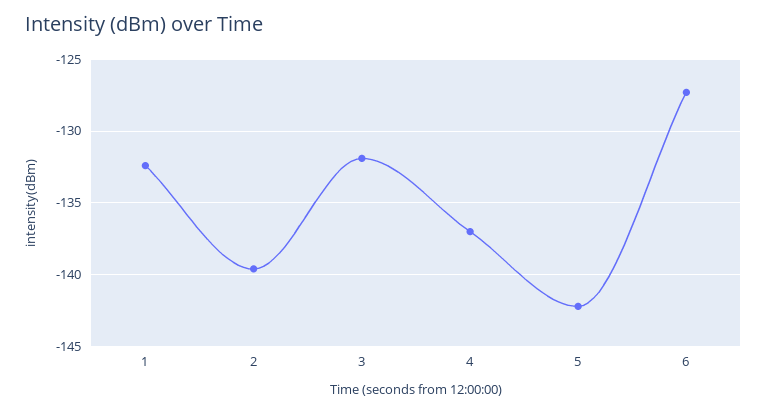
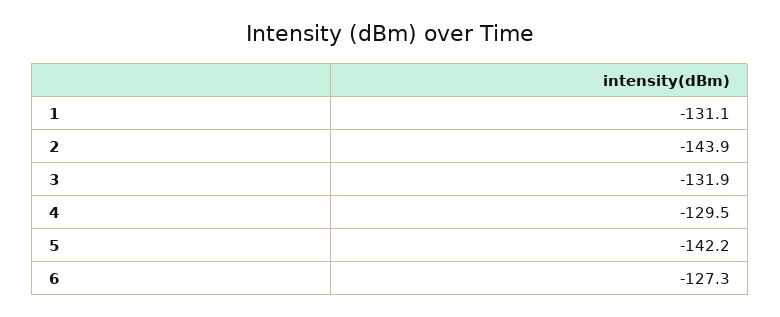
1: -132.5 -> -131.1
2: -139.5 -> -143.9
4: -137 -> -129.5

